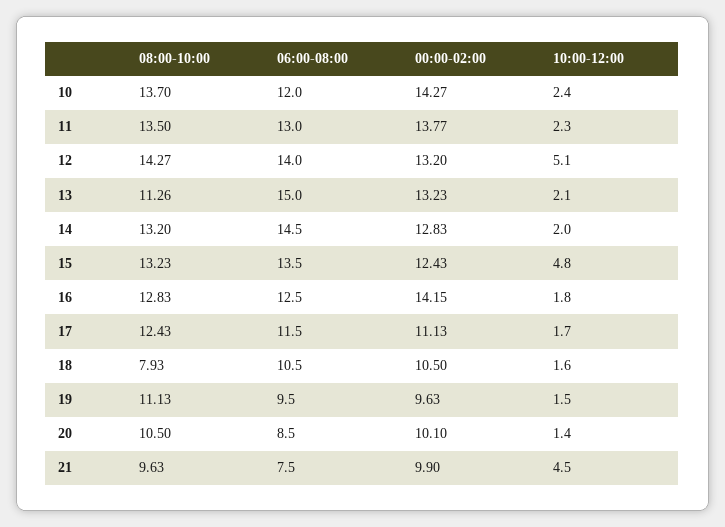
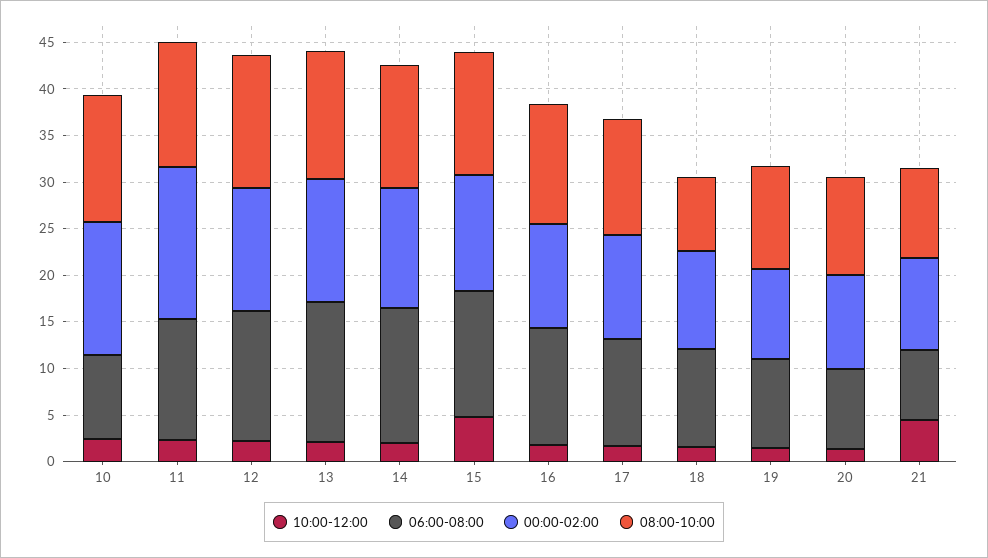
06:00-08:00, 10: 12 -> 9
00:00-02:00, 11: 13.77 -> 16
10:00-12:00, 12: 5.1 -> 2
08:00-10:00, 13: 11.26 -> 14
00:00-02:00, 16: 14.15 -> 11

